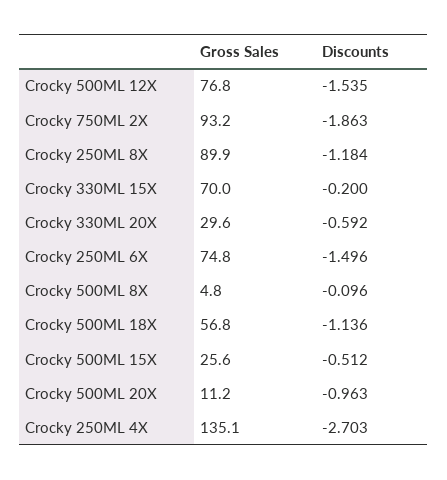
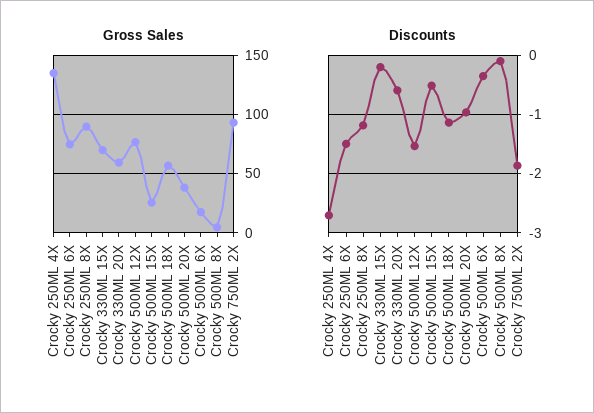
Gross Sales, Crocky 330ML 20X: 29.6 -> 60
Gross Sales, Crocky 500ML 20X: 11.2 -> 40
Gross Sales, Crocky 500ML 6X: none -> 20
Discounts, Crocky 500ML 6X: none -> -0.4

